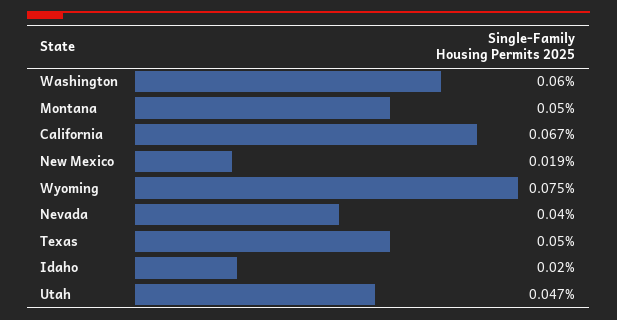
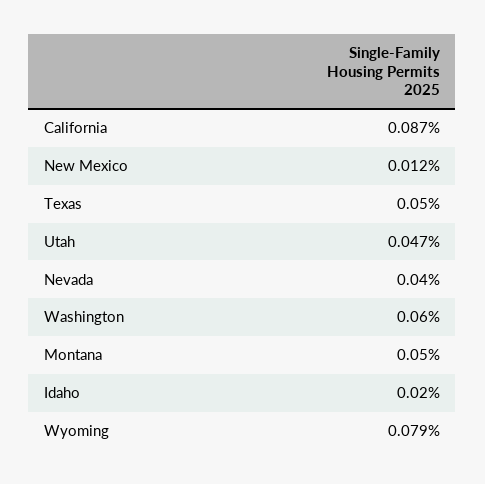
California: 0.067 -> 0.087
New Mexico: 0.019 -> 0.012
Wyoming: 0.075 -> 0.079

